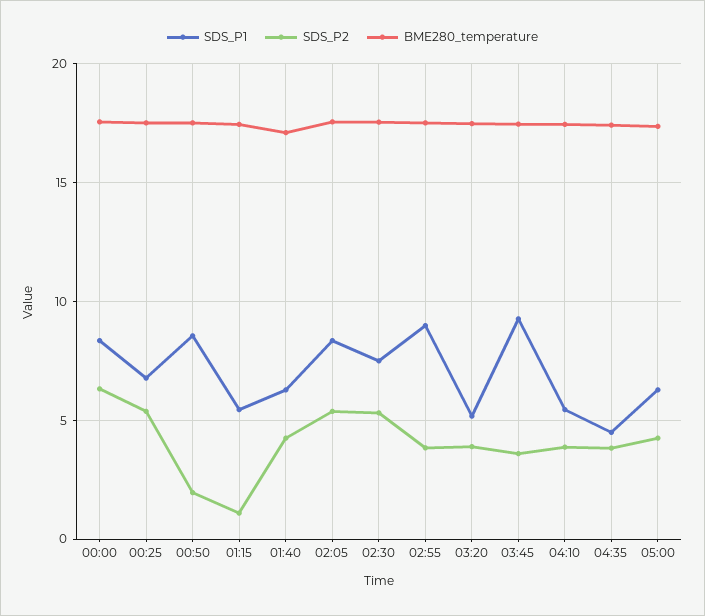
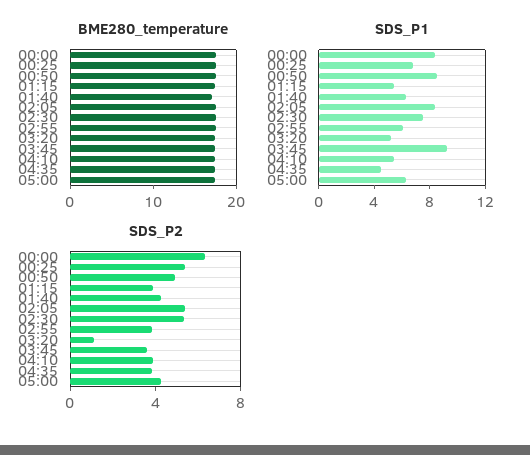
SDS_P2, 00:50: 2 -> 5
SDS_P2, 01:15: 1 -> 4
SDS_P1, 02:55: 9 -> 6
SDS_P2, 03:20: 4 -> 1

